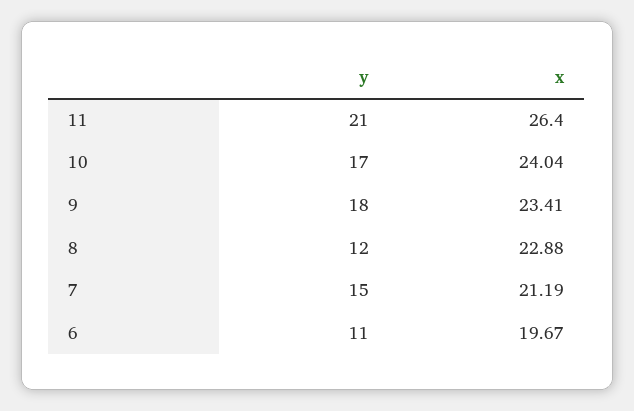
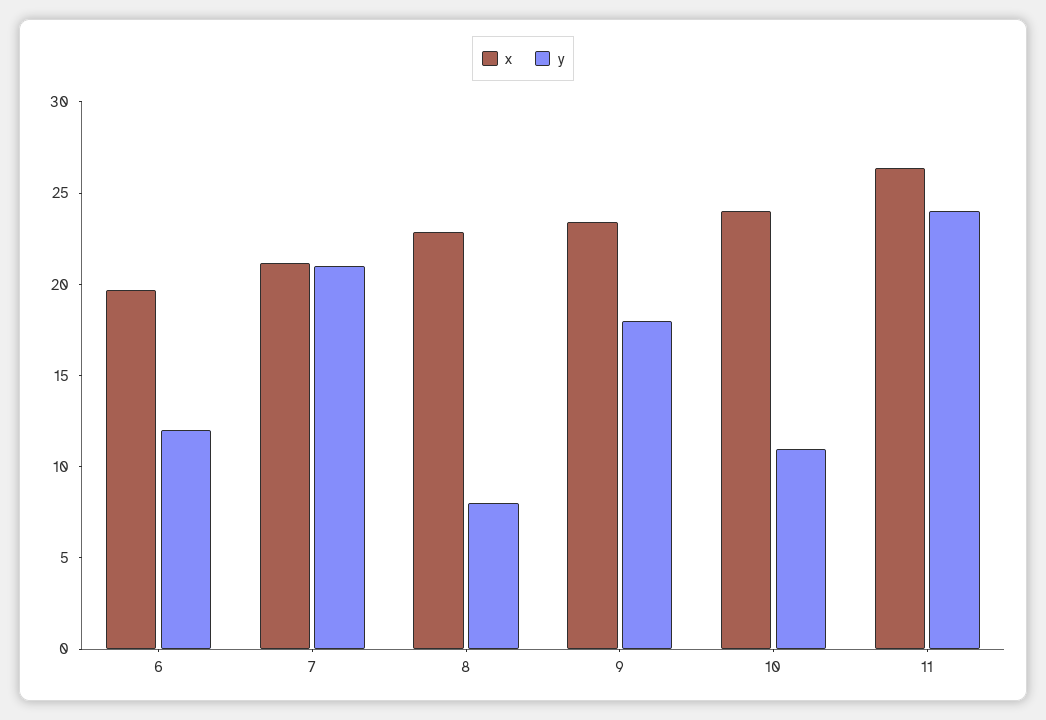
y, 11: 21 -> 24
y, 10: 17 -> 11
y, 8: 12 -> 8
y, 7: 15 -> 21
y, 6: 11 -> 12

